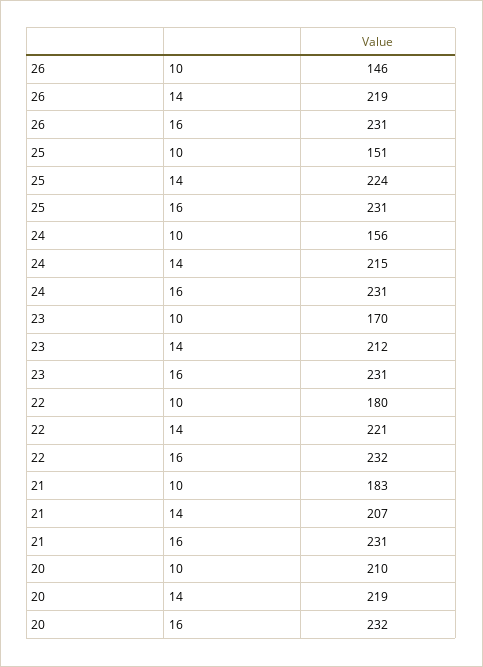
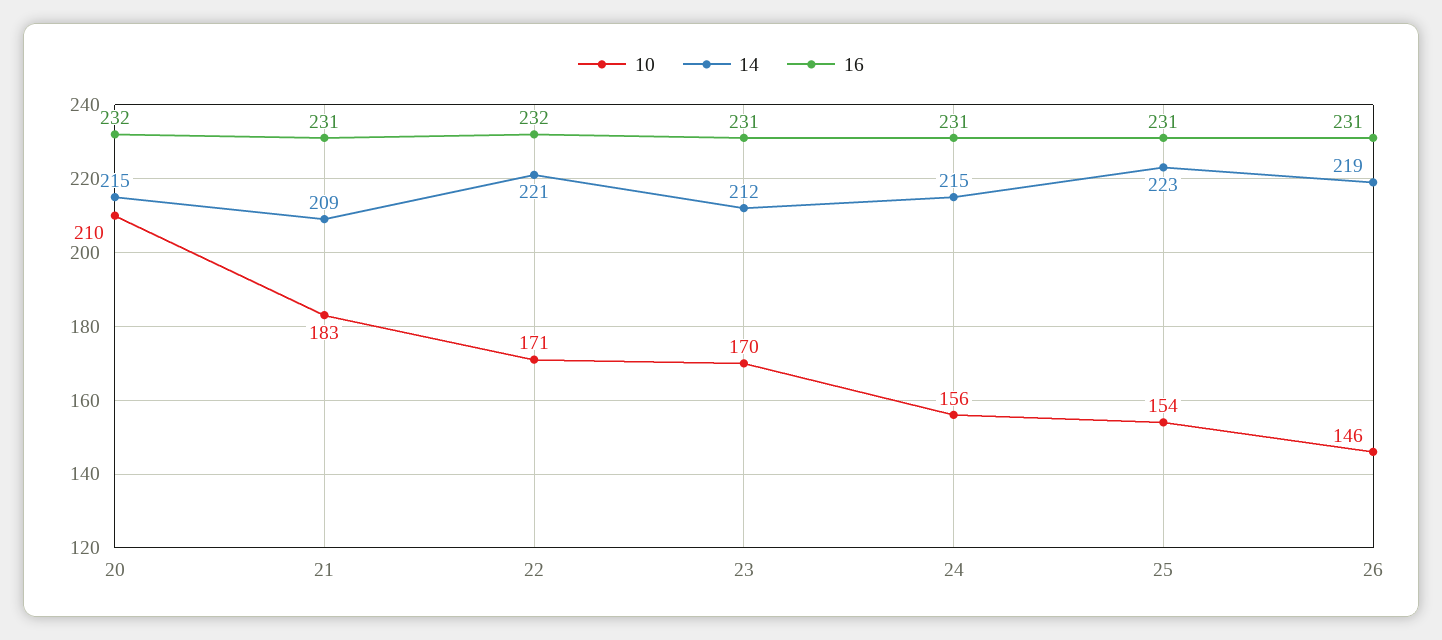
10, 25: 151 -> 154
14, 25: 224 -> 223
10, 22: 180 -> 171
14, 21: 207 -> 209
14, 20: 219 -> 215

